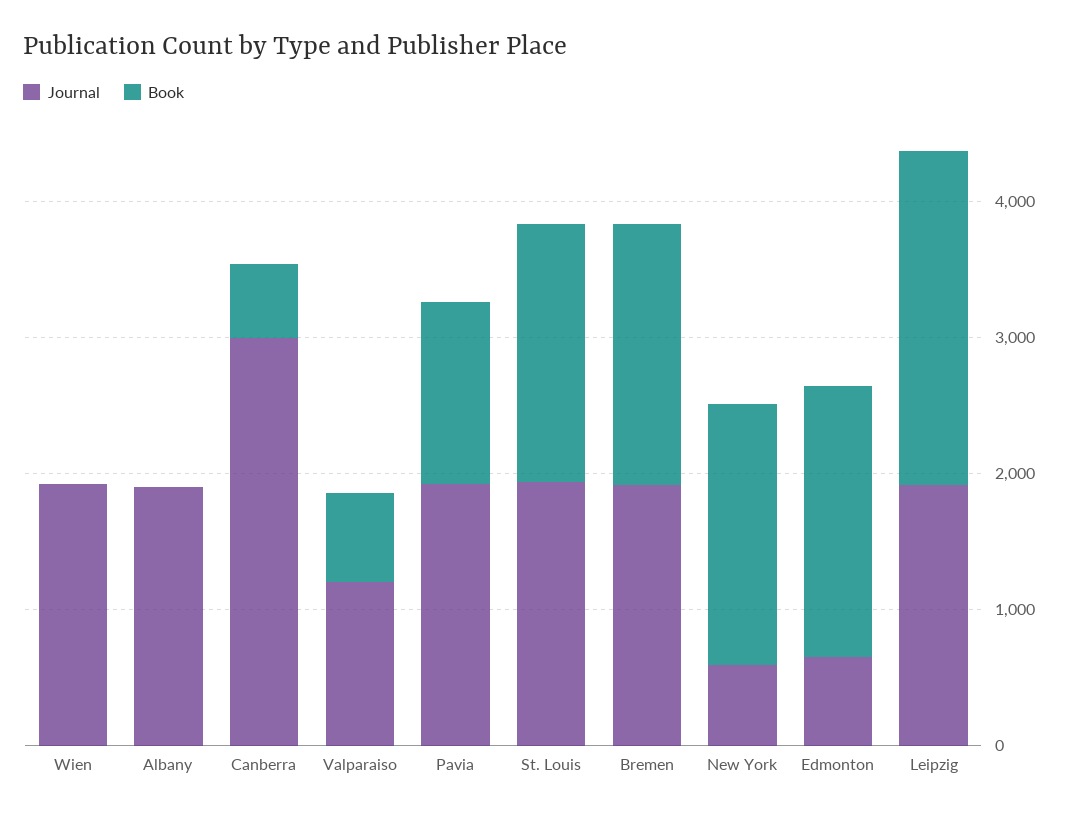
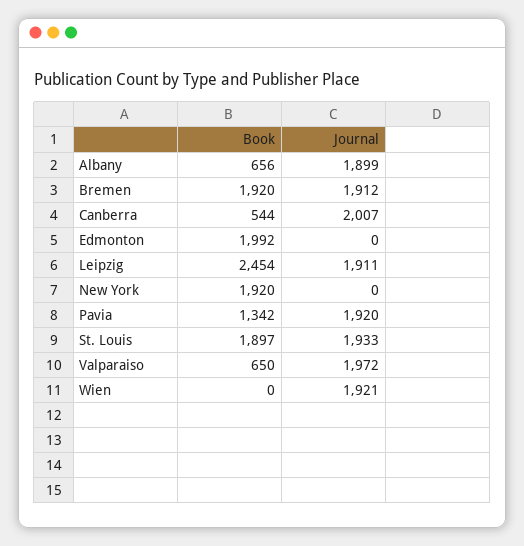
Book, Albany: 0 -> 656
Journal, Canberra: 3000 -> 2007
Journal, Valparaiso: 1200 -> 1972
Journal, New York: 600 -> 0
Journal, Edmonton: 600 -> 0

